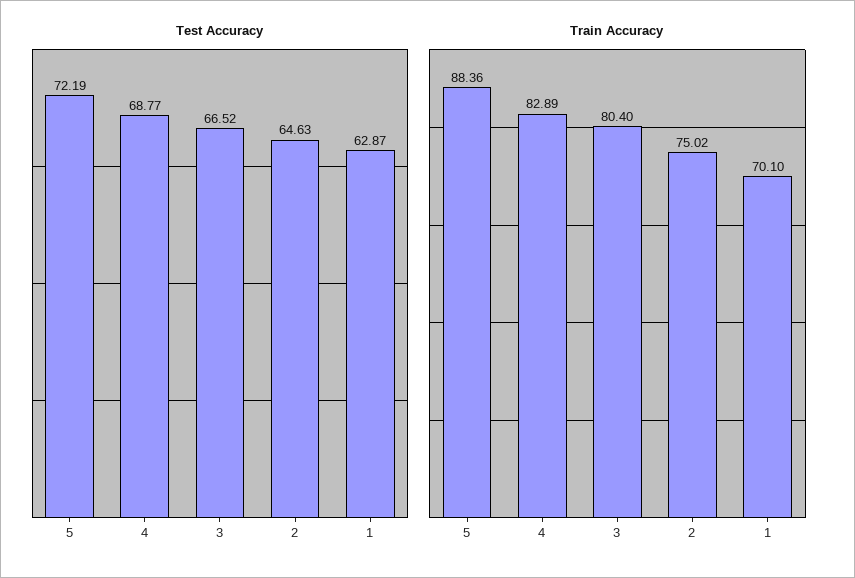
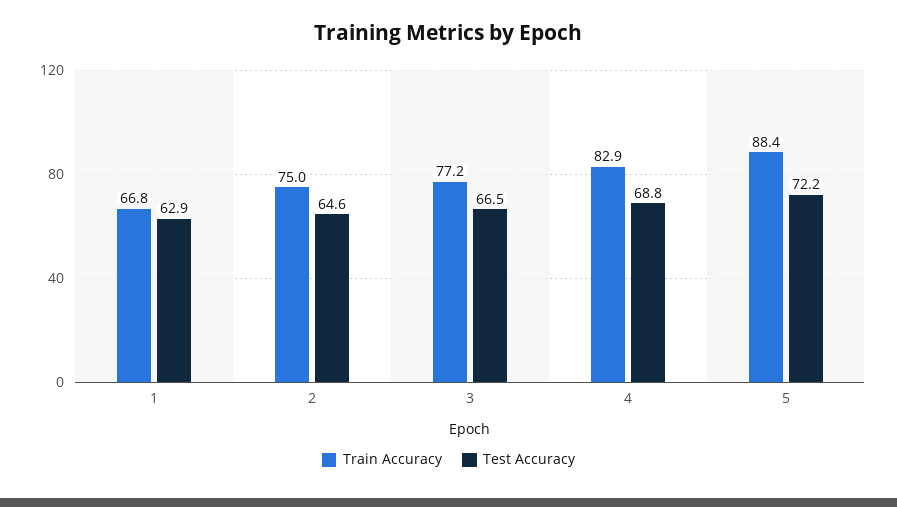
Train Accuracy, 3: 80.4 -> 77.2
Train Accuracy, 1: 70.1 -> 66.8

